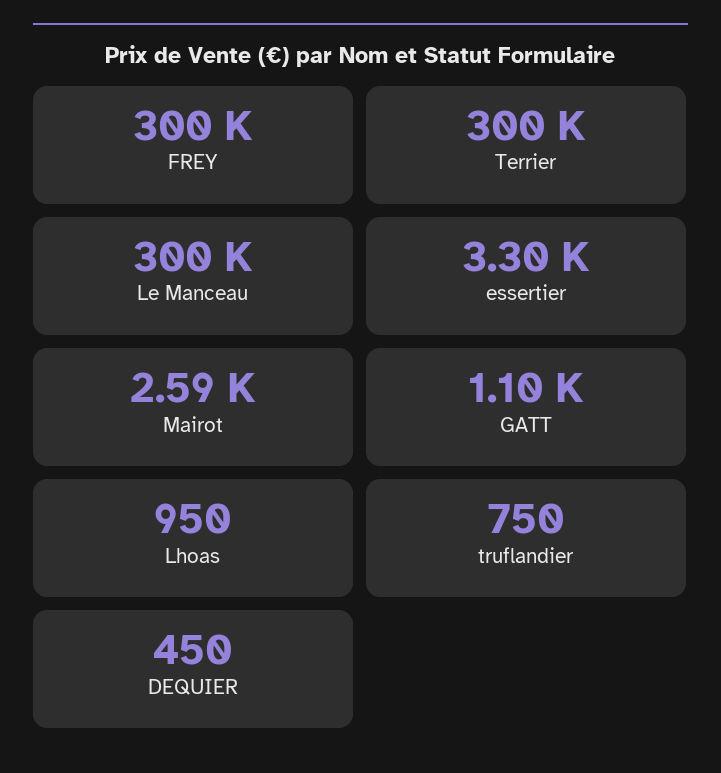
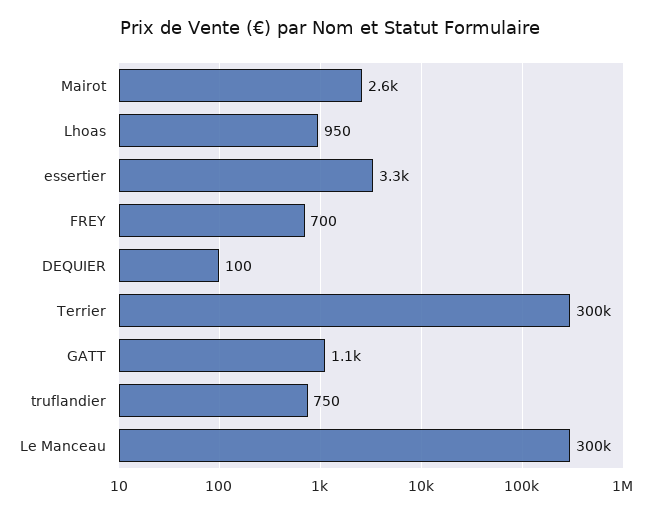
FREY: 300000 -> 700
DEQUIER: 450 -> 100

